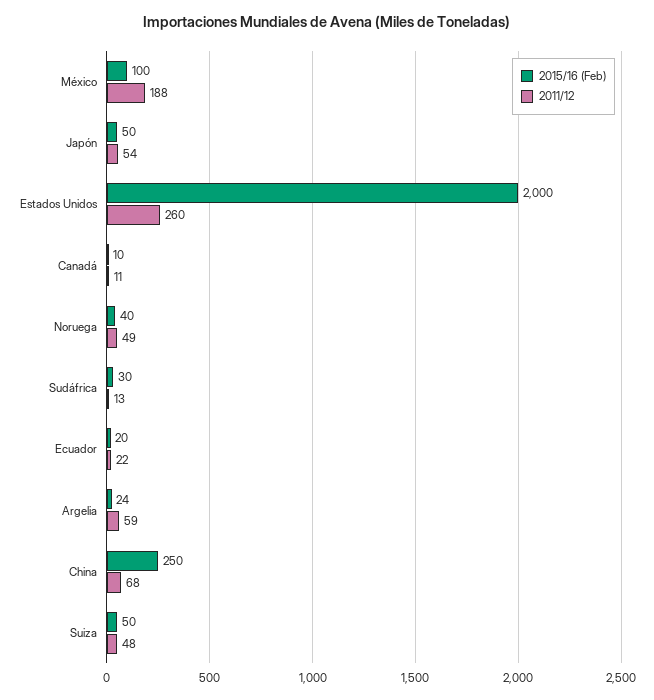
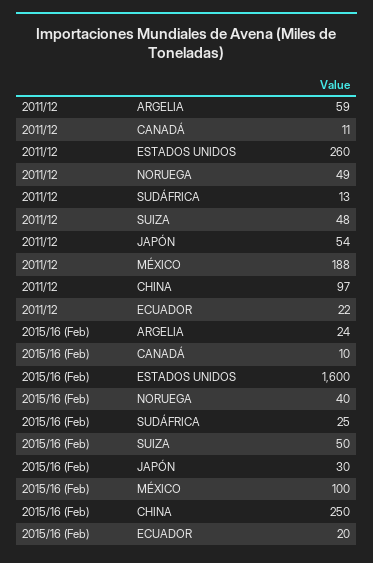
2015/16 (Feb), Japón: 50 -> 30
2015/16 (Feb), Estados Unidos: 2000 -> 1600
2015/16 (Feb), Sudáfrica: 30 -> 25
2011/12, China: 68 -> 97

